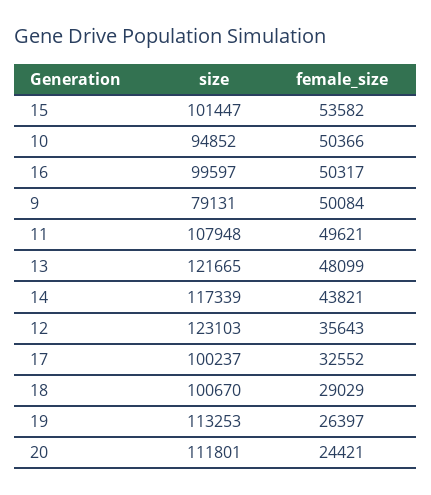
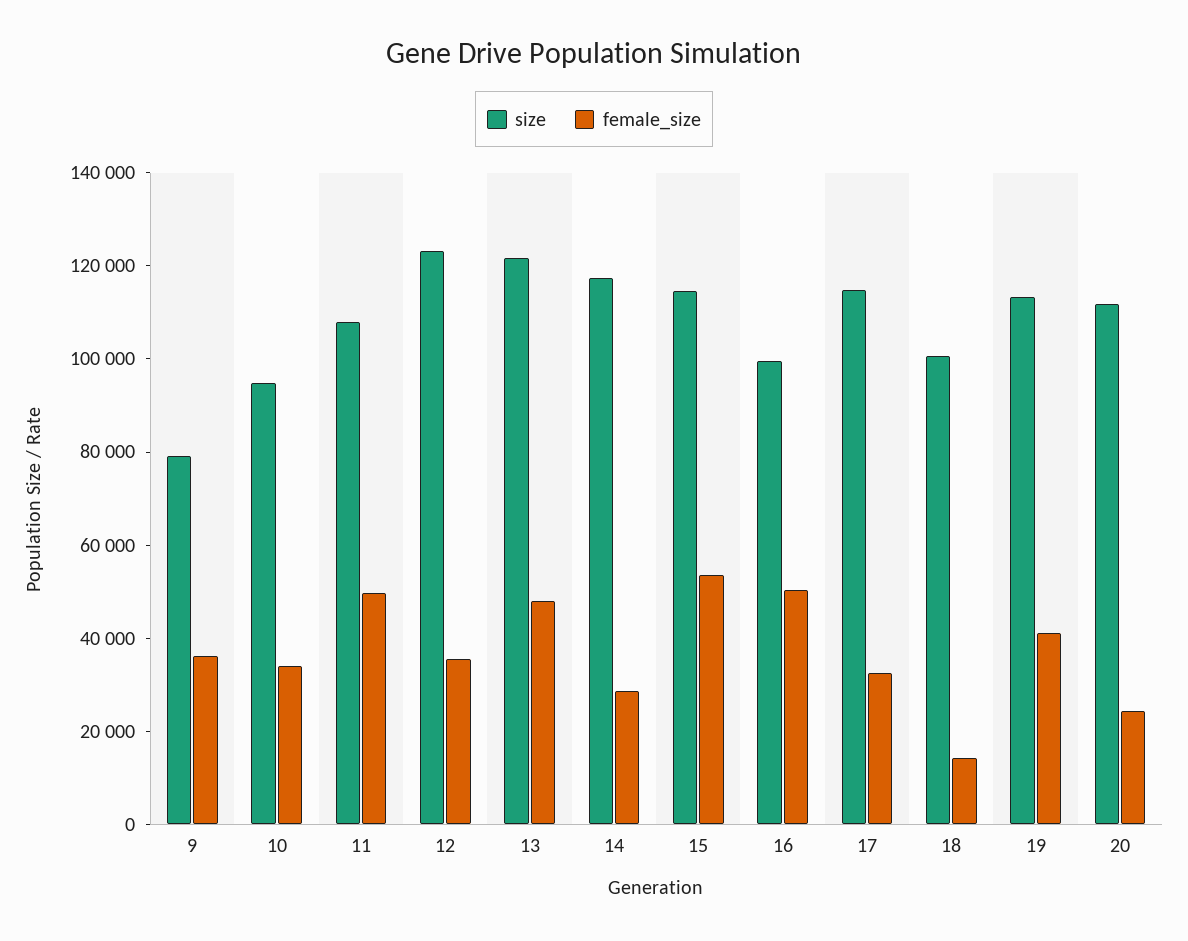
size, 15: 101447 -> 115000
female_size, 10: 50366 -> 35000
female_size, 9: 50084 -> 35000
female_size, 14: 43821 -> 30000
size, 17: 100237 -> 115000
female_size, 18: 29029 -> 15000
female_size, 19: 26397 -> 40000

